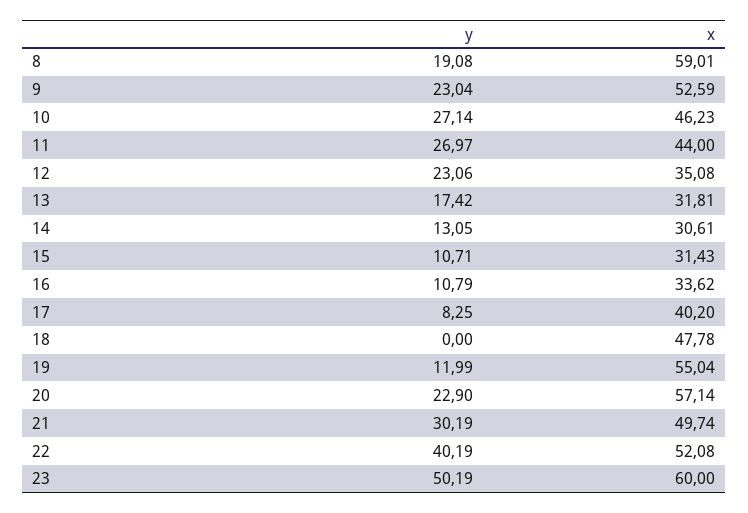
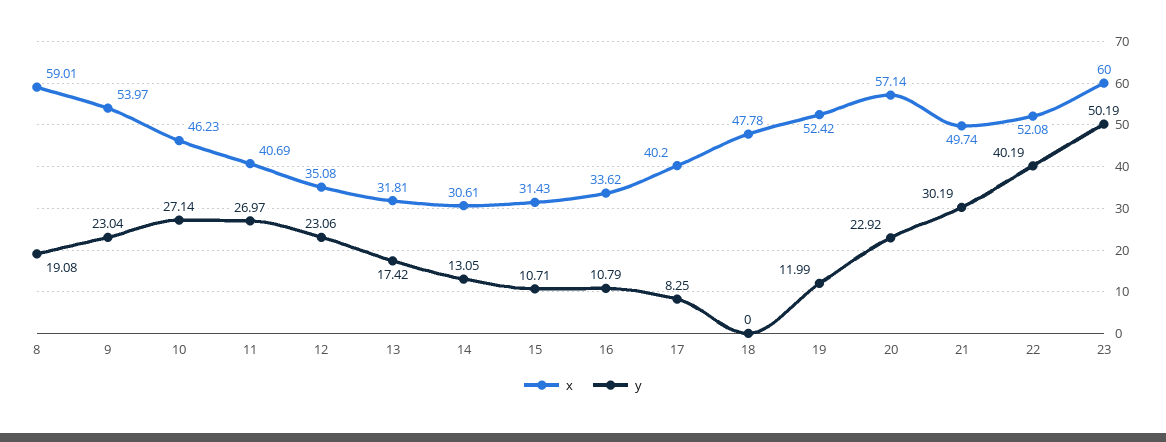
x, 9: 52.59 -> 53.97
x, 11: 44 -> 40.69
x, 19: 55.04 -> 52.42
y, 20: 22.9 -> 22.92

